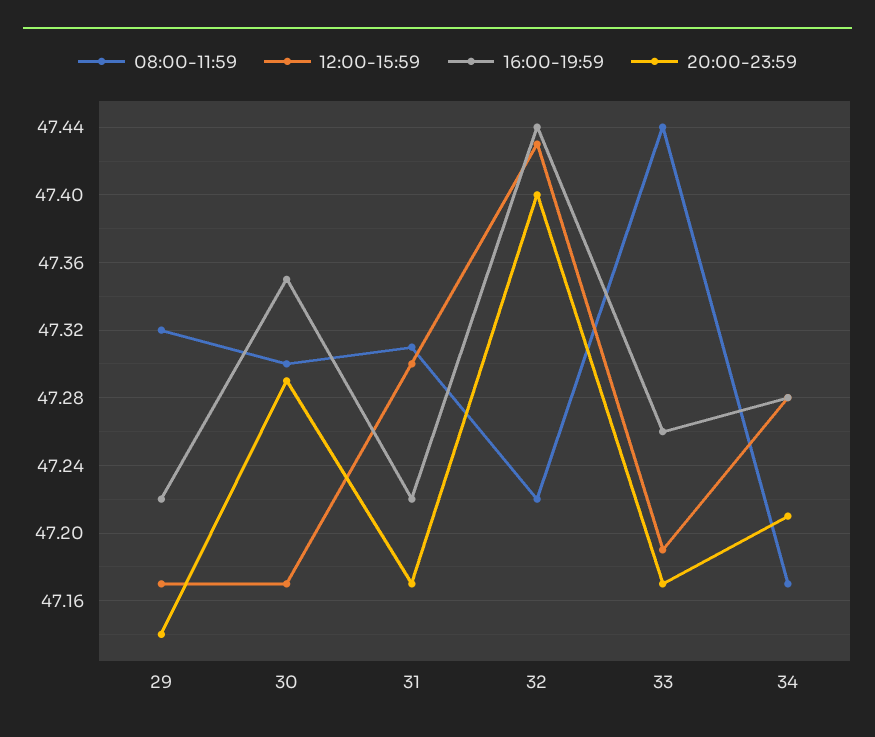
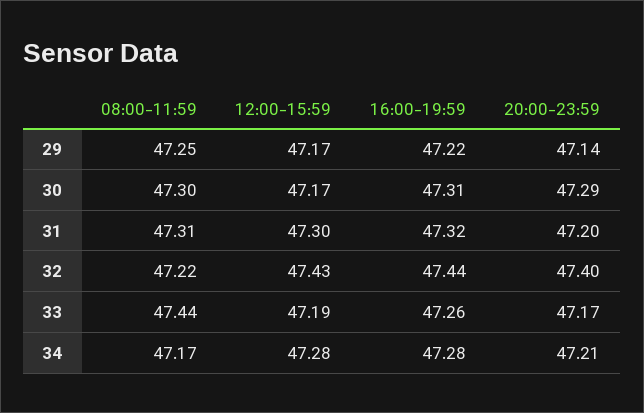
08:00-11:59, 29: 47.32 -> 47.25
16:00-19:59, 30: 47.35 -> 47.31
16:00-19:59, 31: 47.22 -> 47.32
20:00-23:59, 31: 47.17 -> 47.2

